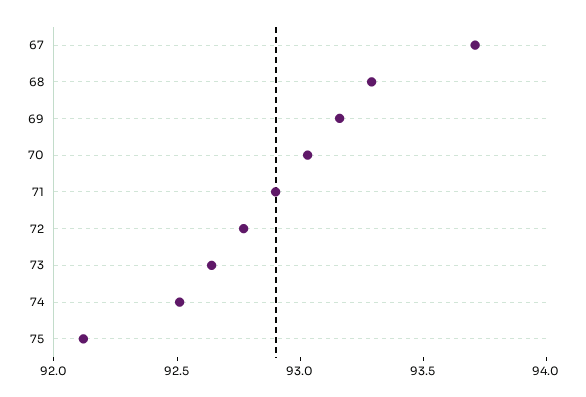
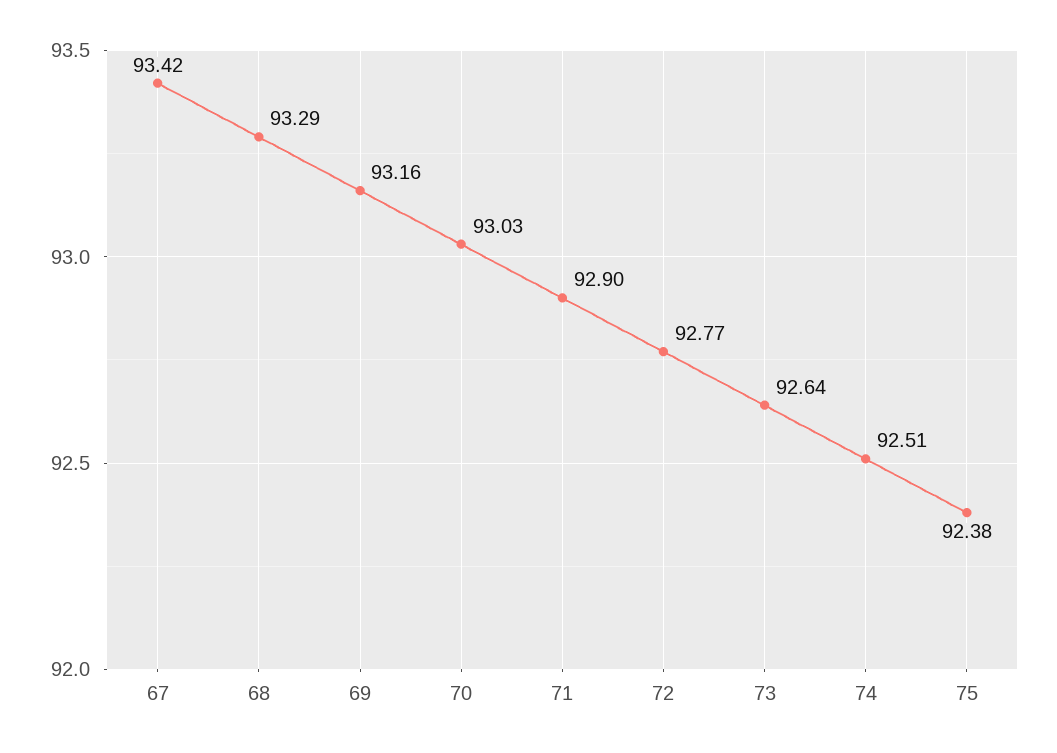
67: 93.7 -> 93.42
75: 92.1 -> 92.38

